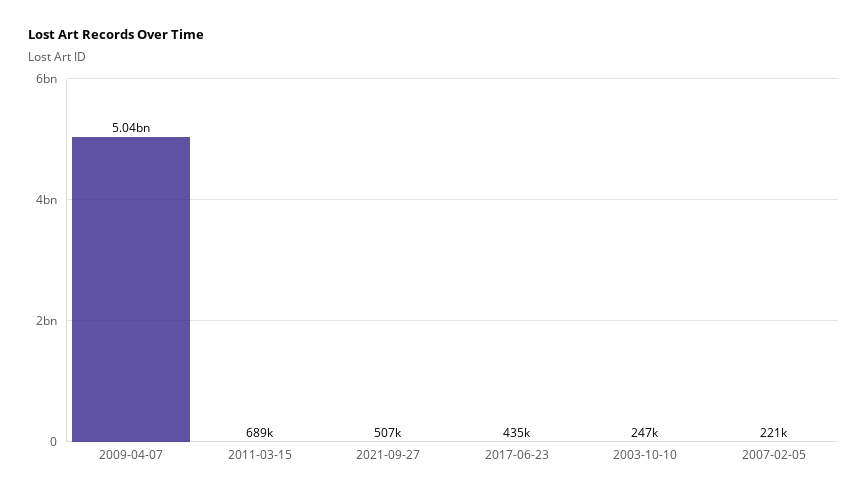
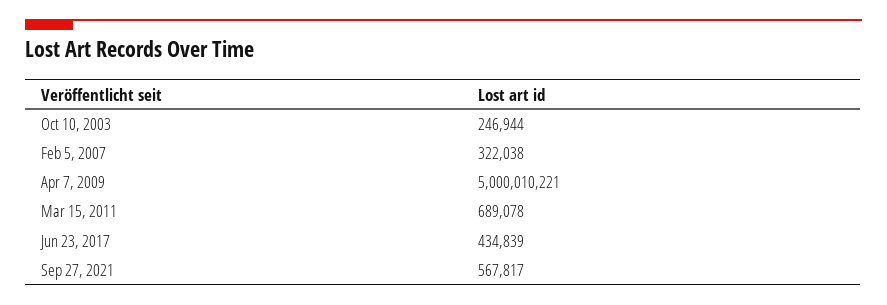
2009-04-07: 5040000000 -> 5000010221
2021-09-27: 507000 -> 567817
2007-02-05: 221000 -> 322038

